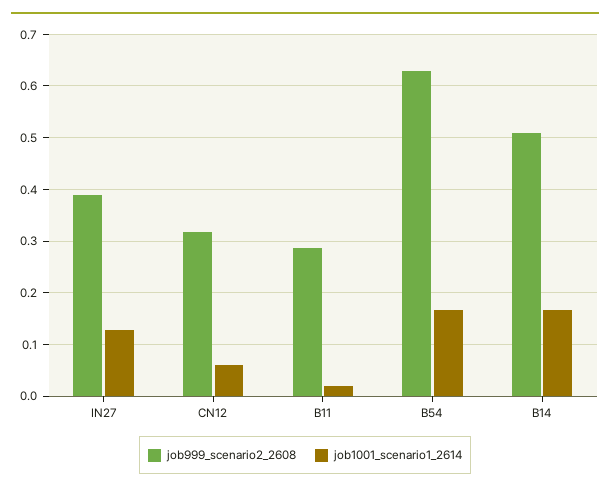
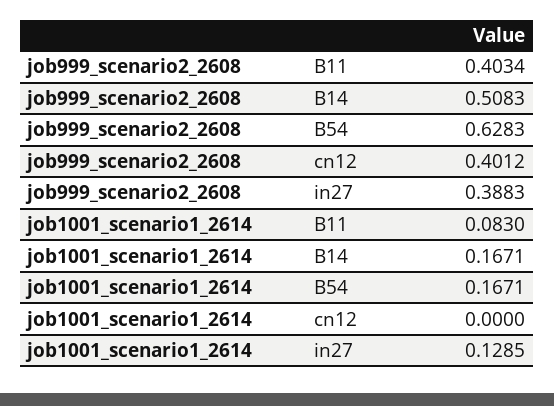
job999_scenario2_2608, CN12: 0.32 -> 0.4012
job1001_scenario1_2614, CN12: 0.06 -> 0
job999_scenario2_2608, B11: 0.28 -> 0.4034
job1001_scenario1_2614, B11: 0.02 -> 0.083

